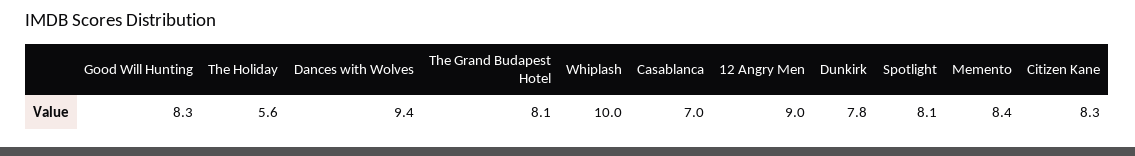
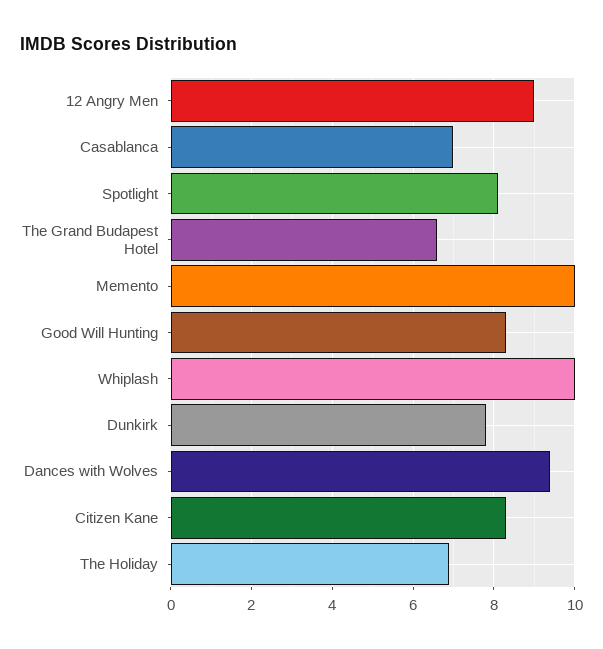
The Holiday: 5.6 -> 7
The Grand Budapest Hotel: 8.1 -> 6.5
Memento: 8.4 -> 10

